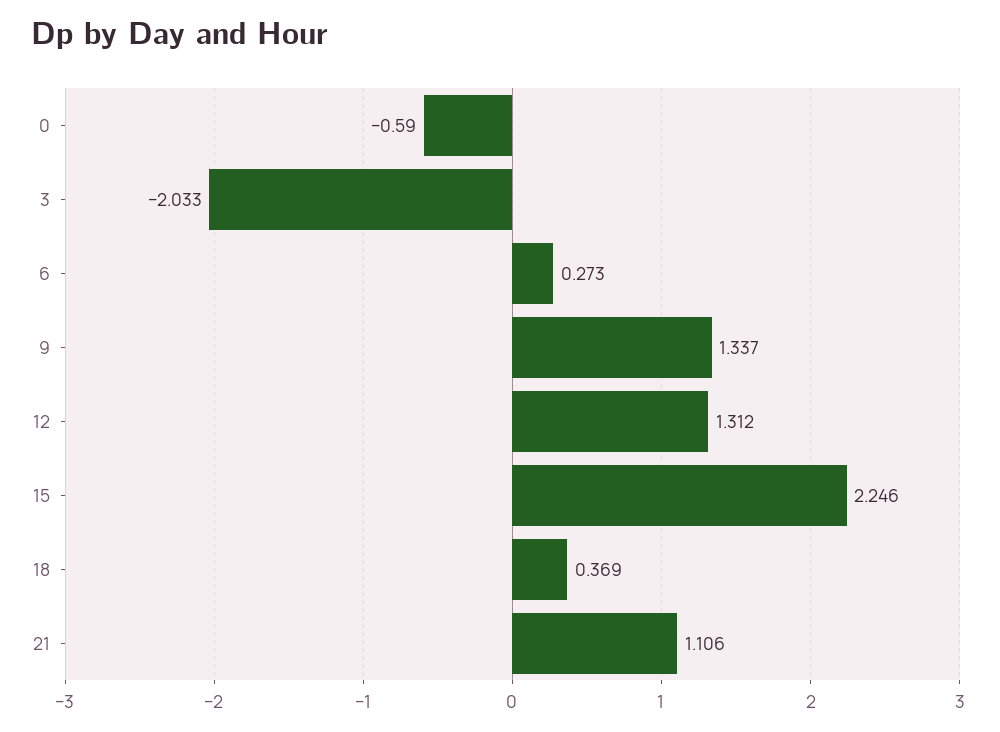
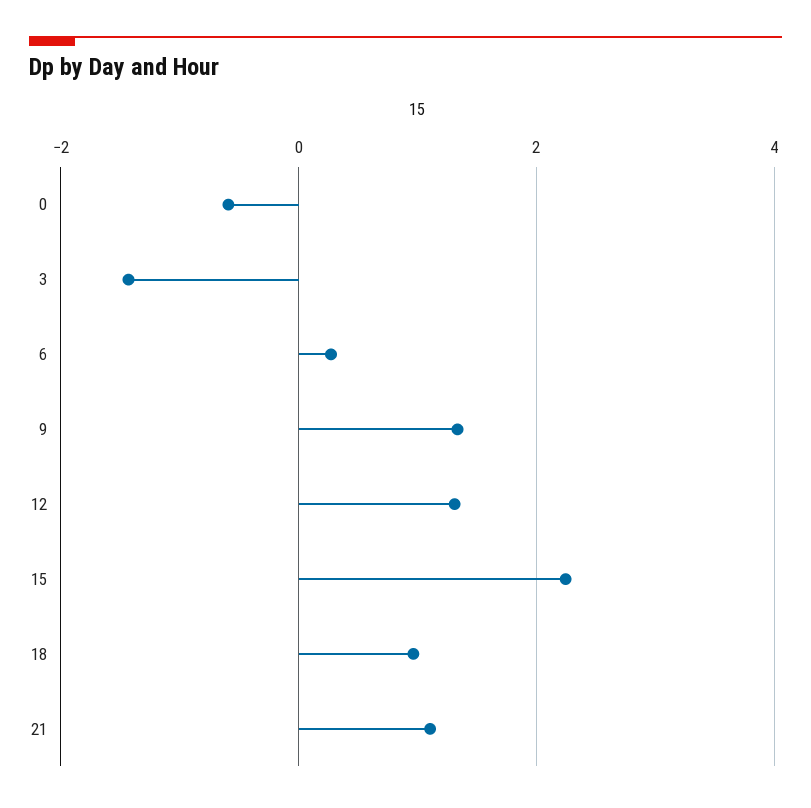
3: -2.033 -> -1.4
18: 0.369 -> 1

